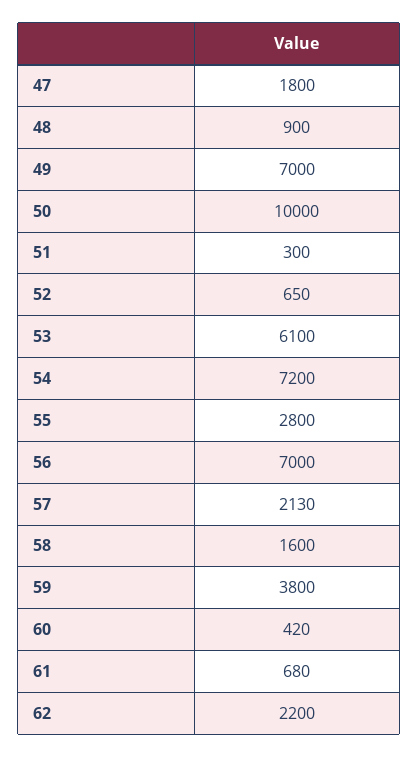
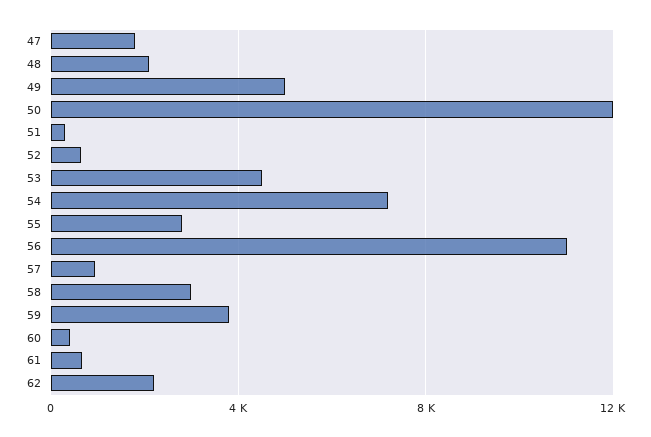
48: 900 -> 2000
49: 7000 -> 5000
50: 10000 -> 12000
53: 6100 -> 4500
56: 7000 -> 11000
57: 2130 -> 1000
58: 1600 -> 3000

